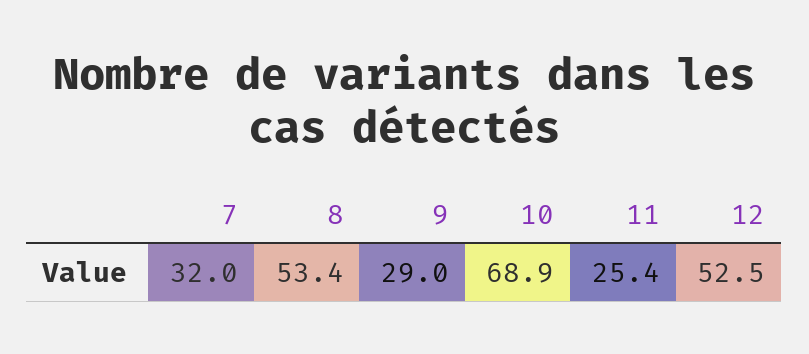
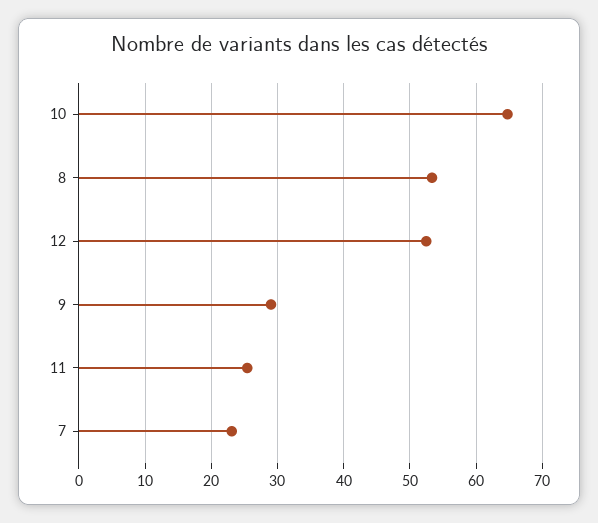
7: 32 -> 23
10: 68.9 -> 65

